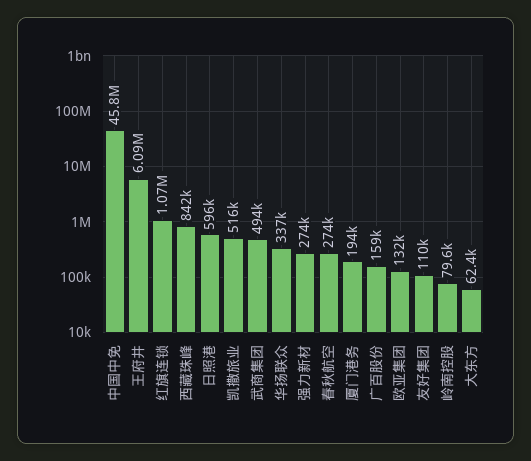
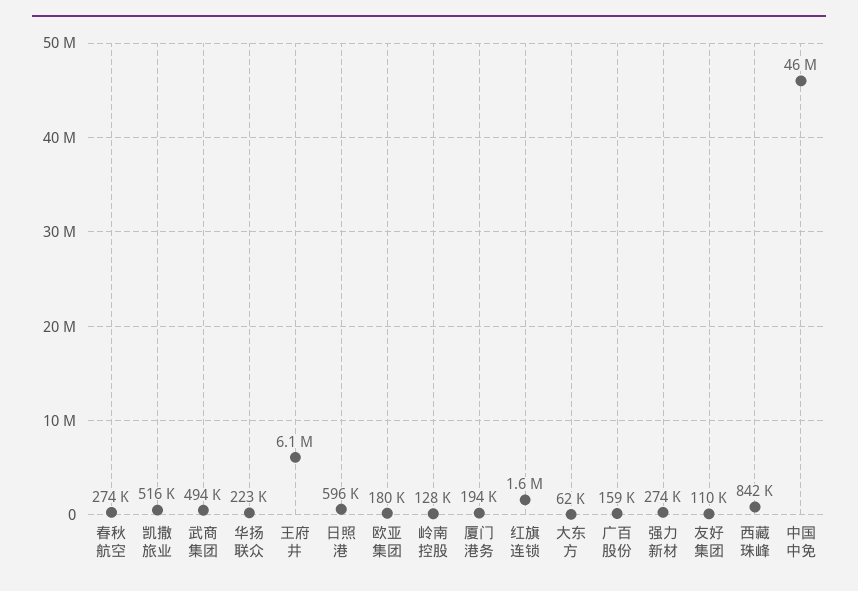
红旗连锁: 1070000 -> 1600000
华扬联众: 337000 -> 223000
欧亚集团: 132000 -> 180000
岭南控股: 79600 -> 128000

